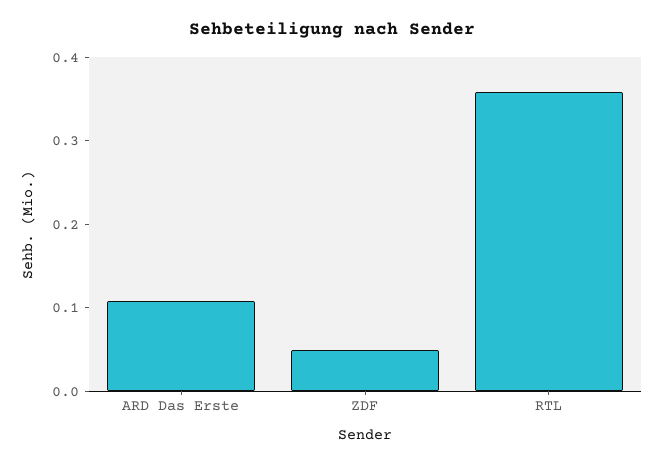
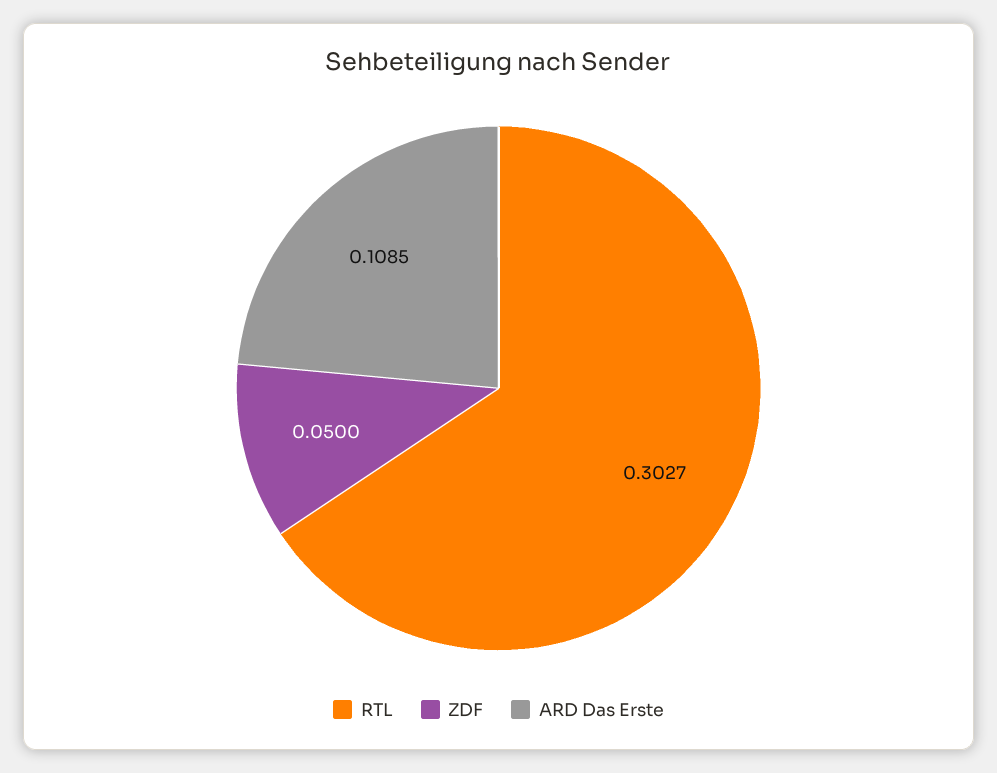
RTL: 0.36 -> 0.3027

